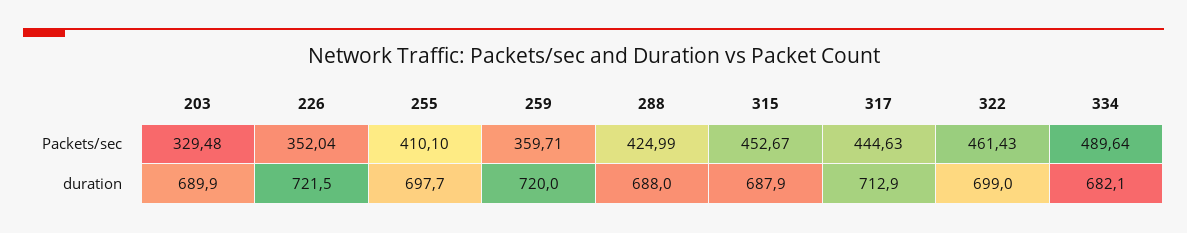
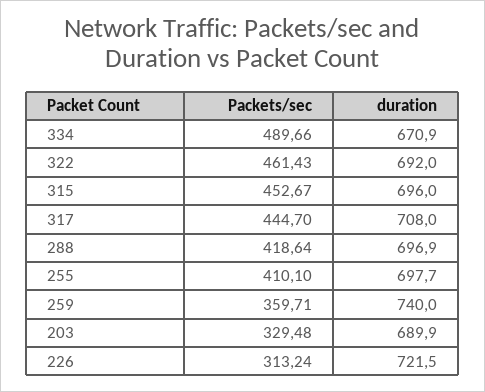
226, Packets/sec: 352.04 -> 313.24
288, Packets/sec: 424.99 -> 418.64
317, Packets/sec: 444.63 -> 444.7
334, Packets/sec: 489.64 -> 489.66
259, duration: 720 -> 740
288, duration: 688 -> 696.9
315, duration: 687.9 -> 696
317, duration: 712.9 -> 708
322, duration: 699 -> 692
334, duration: 682.1 -> 670.9

